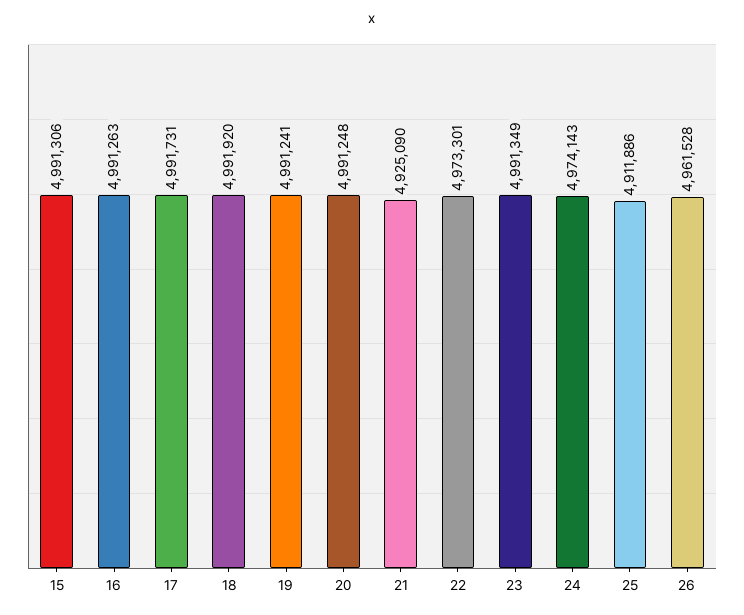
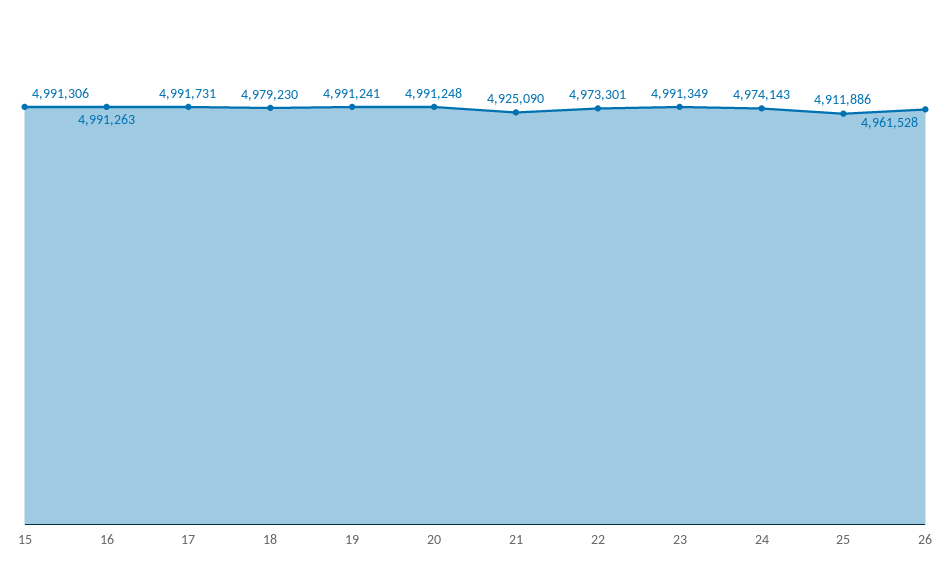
18: 4991920 -> 4979230

